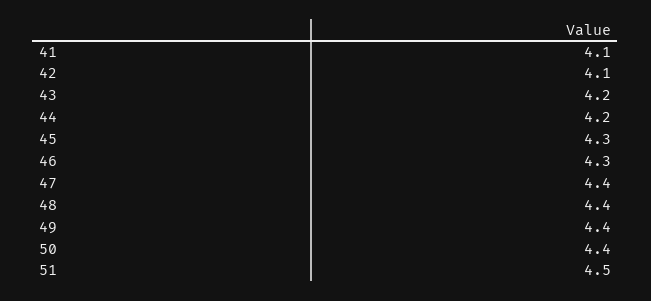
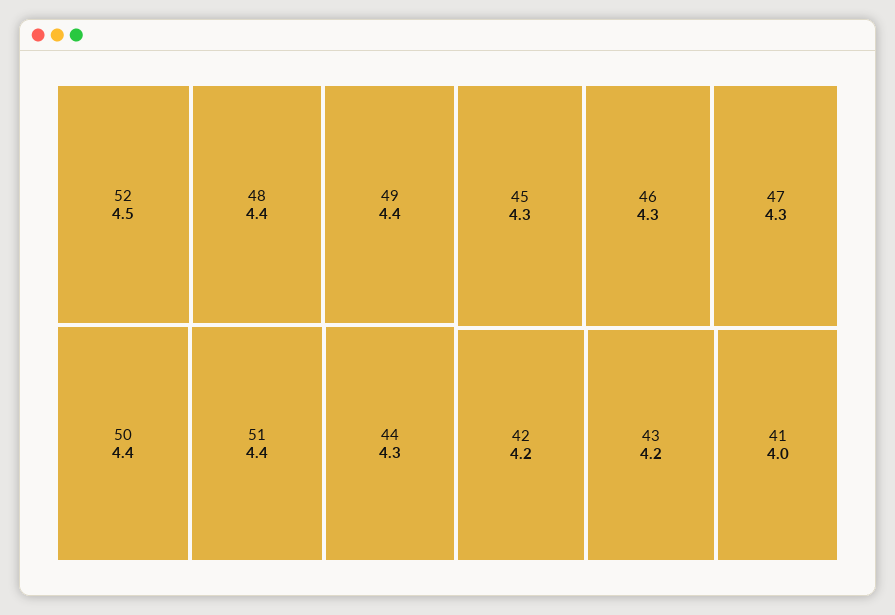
41: 4.1 -> 4
42: 4.1 -> 4.2
44: 4.2 -> 4.3
47: 4.4 -> 4.3
51: 4.5 -> 4.4
52: none -> 4.5

